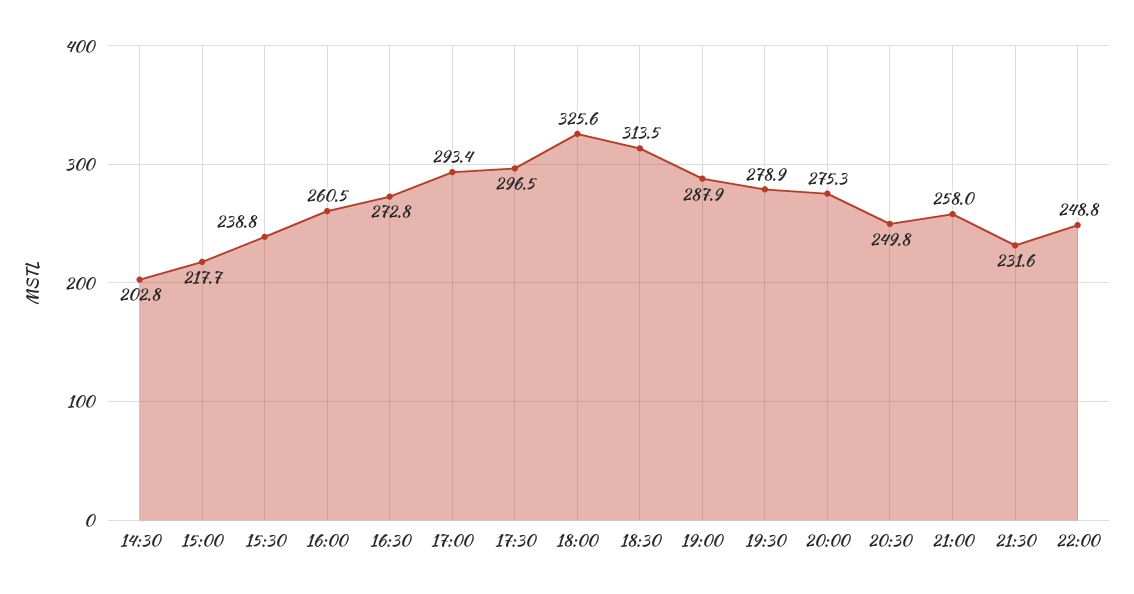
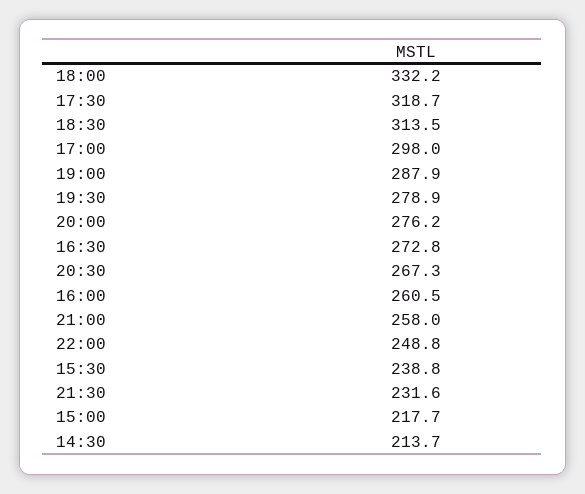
14:30: 202.8 -> 213.7
17:00: 293.4 -> 298
17:30: 296.5 -> 318.7
18:00: 325.6 -> 332.2
20:00: 275.3 -> 276.2
20:30: 249.8 -> 267.3

